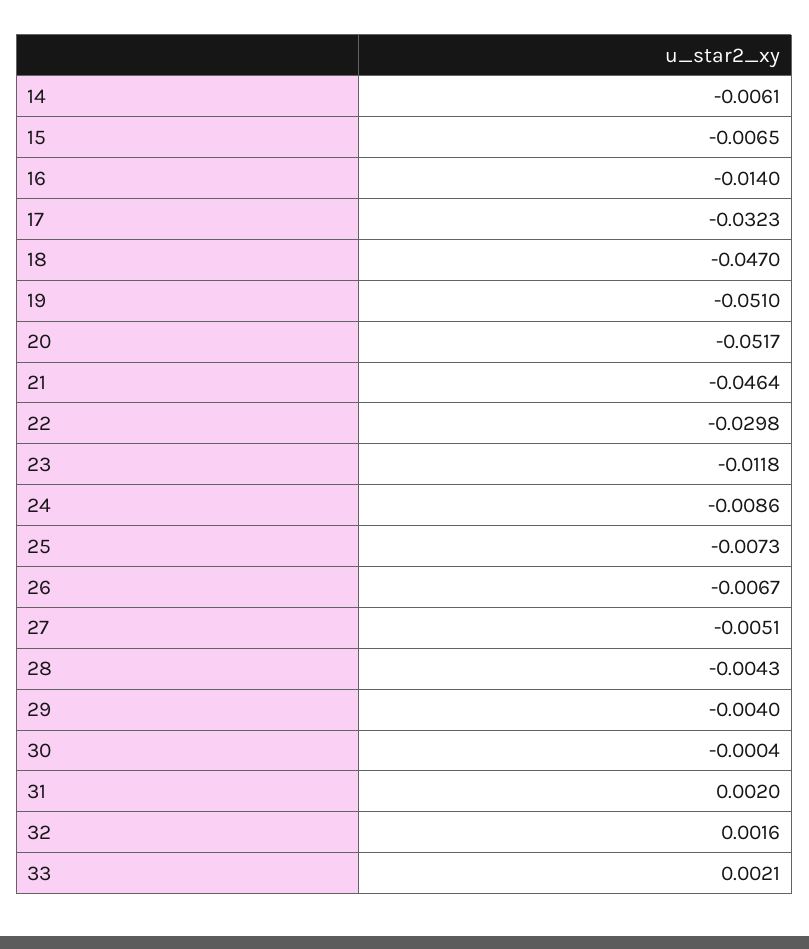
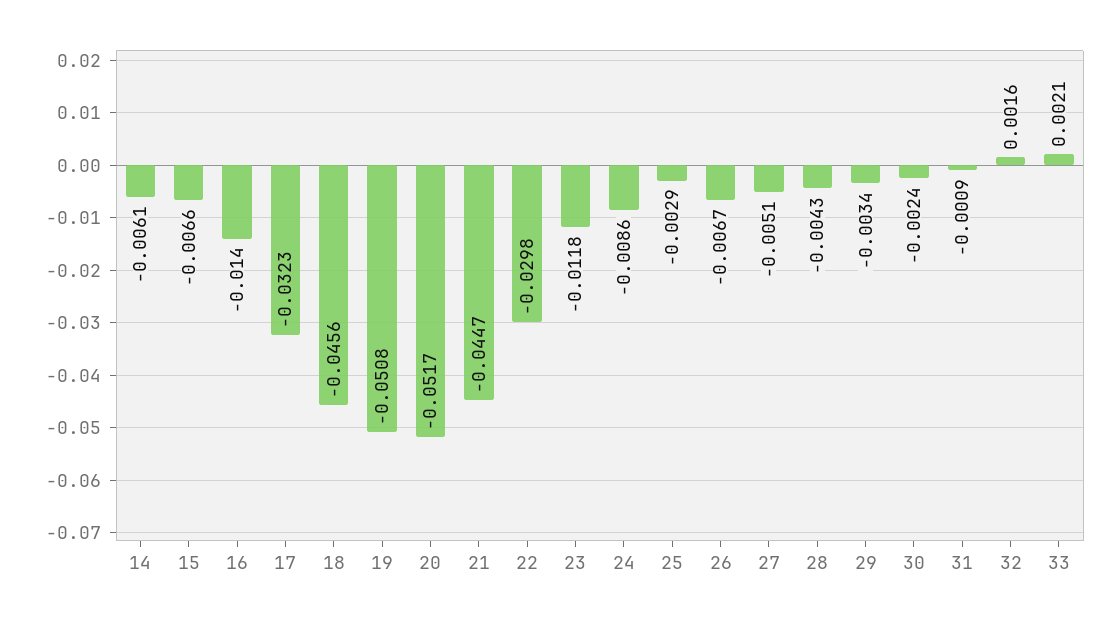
15: -0.0065 -> -0.0066
18: -0.047 -> -0.0456
19: -0.051 -> -0.0508
21: -0.0464 -> -0.0447
25: -0.0073 -> -0.0029
29: -0.004 -> -0.0034
30: -0.0004 -> -0.0024
31: 0.002 -> -0.0009

